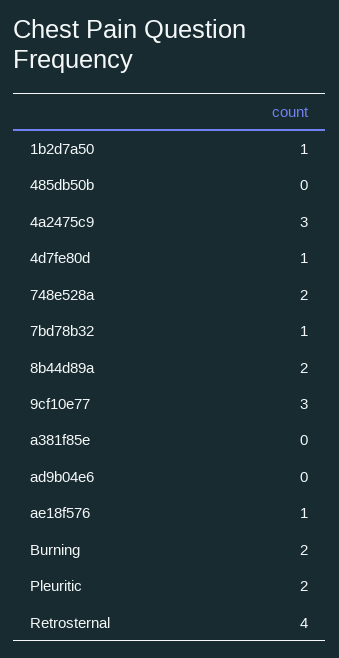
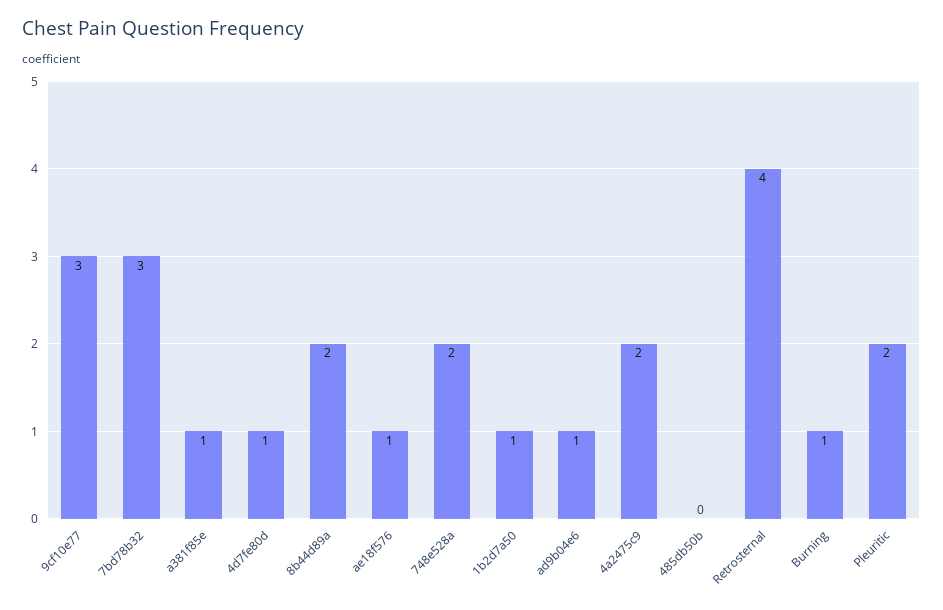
4a2475c9: 3 -> 2
7bd78b32: 1 -> 3
a381f85e: 0 -> 1
ad9b04e6: 0 -> 1
Burning: 2 -> 1

